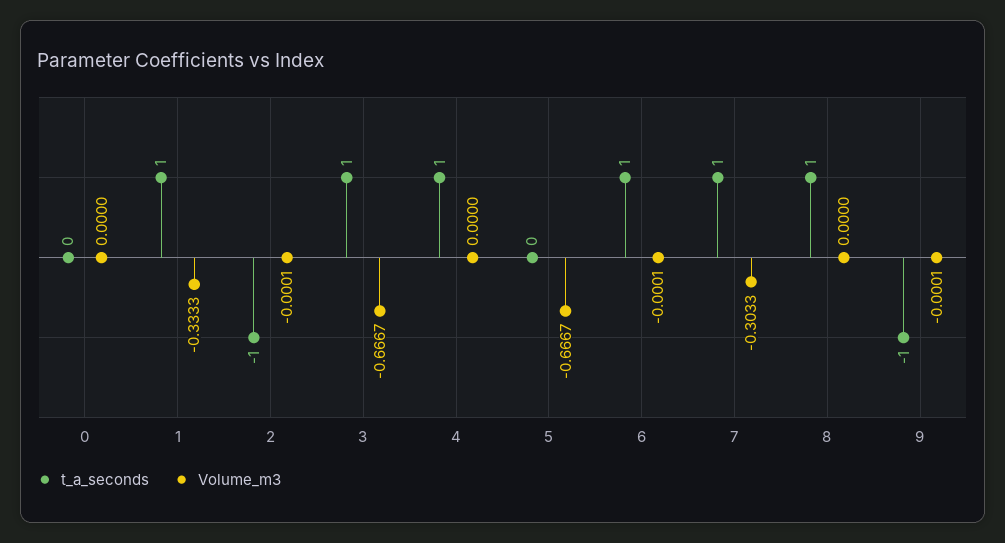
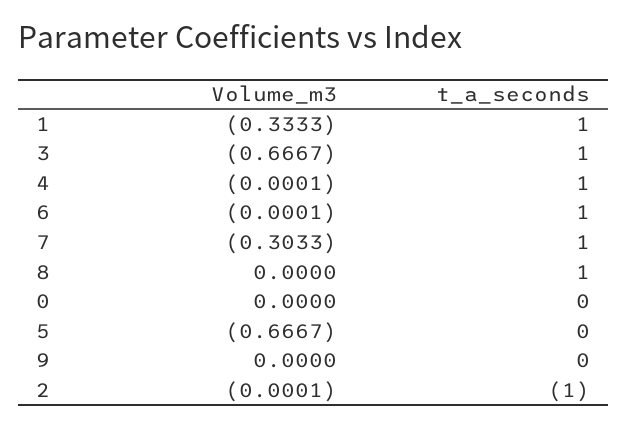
Volume_m3, 4: 0 -> -0.0001
t_a_seconds, 9: -1 -> 0
Volume_m3, 9: -0.0001 -> 0

